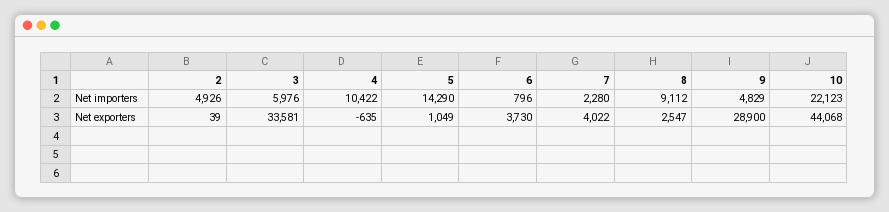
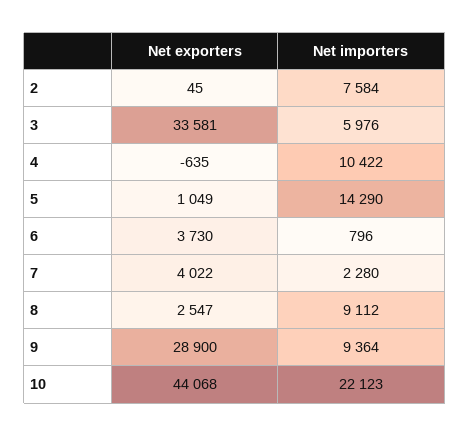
2, Net importers: 4926 -> 7584
9, Net importers: 4829 -> 9364
2, Net exporters: 39 -> 45

